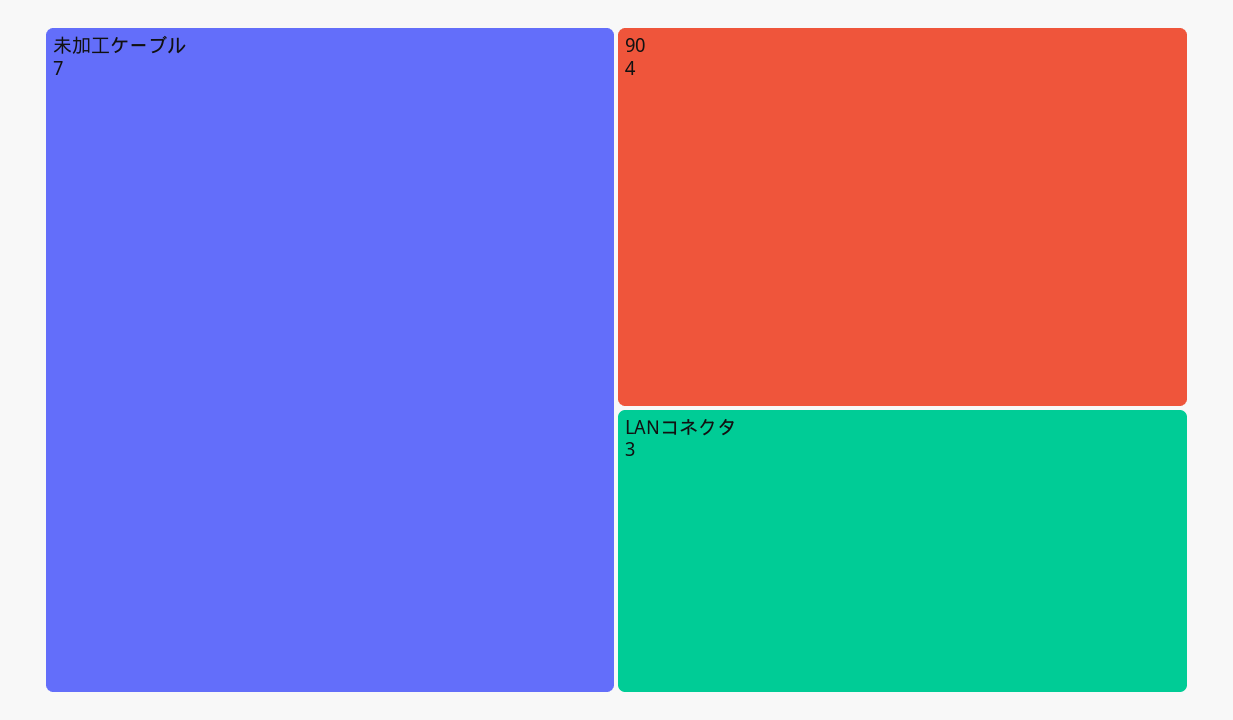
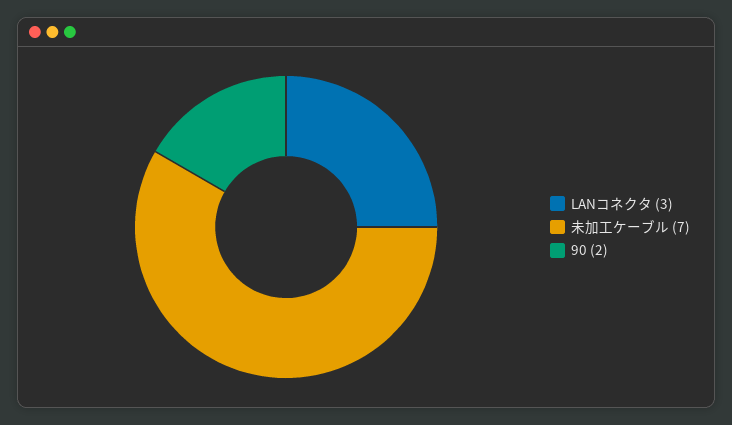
90: 4 -> 2

